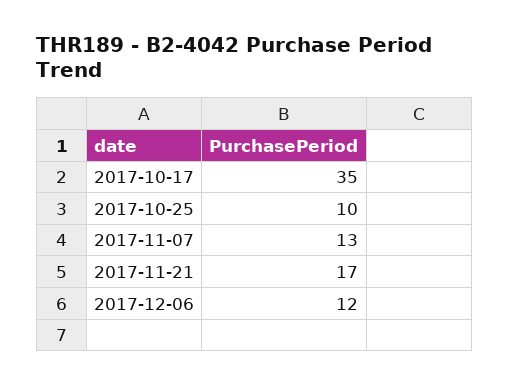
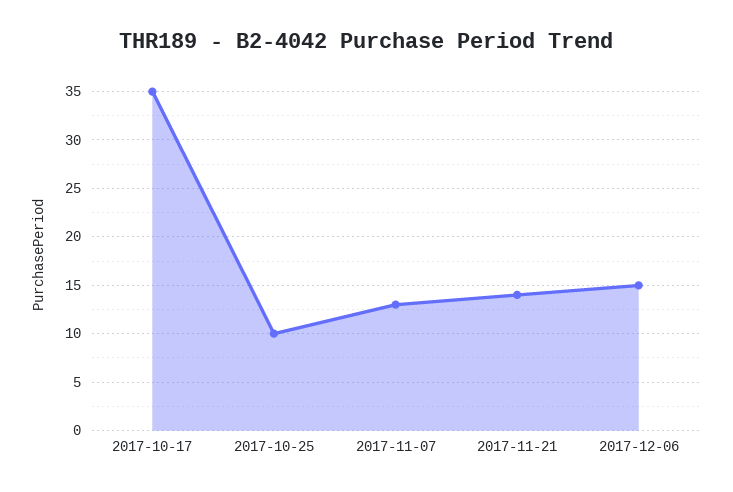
2017-11-21: 17 -> 14
2017-12-06: 12 -> 15

